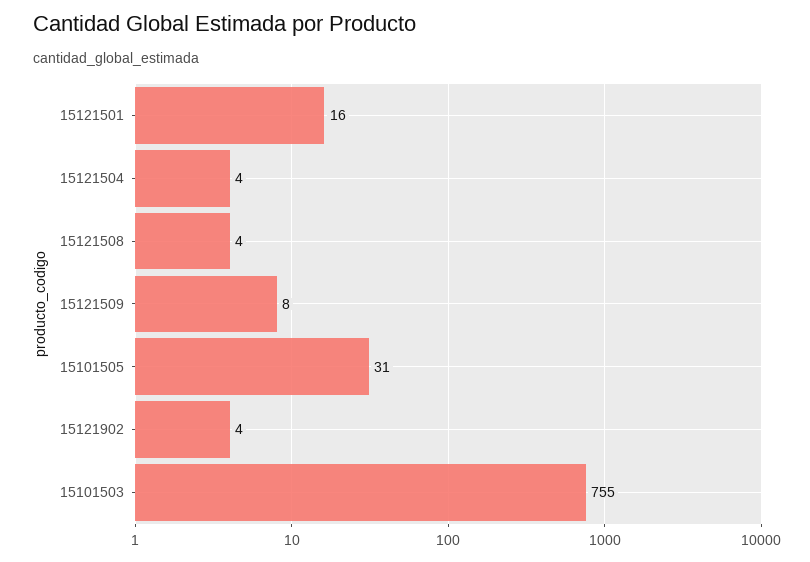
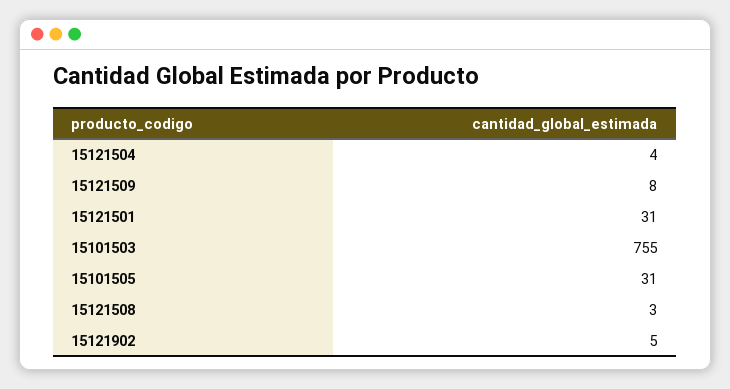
15121501: 16 -> 31
15121508: 4 -> 3
15121902: 4 -> 5

